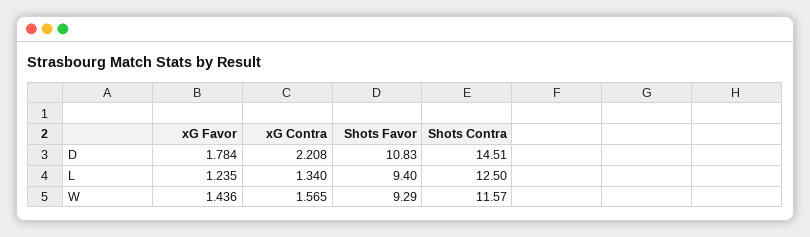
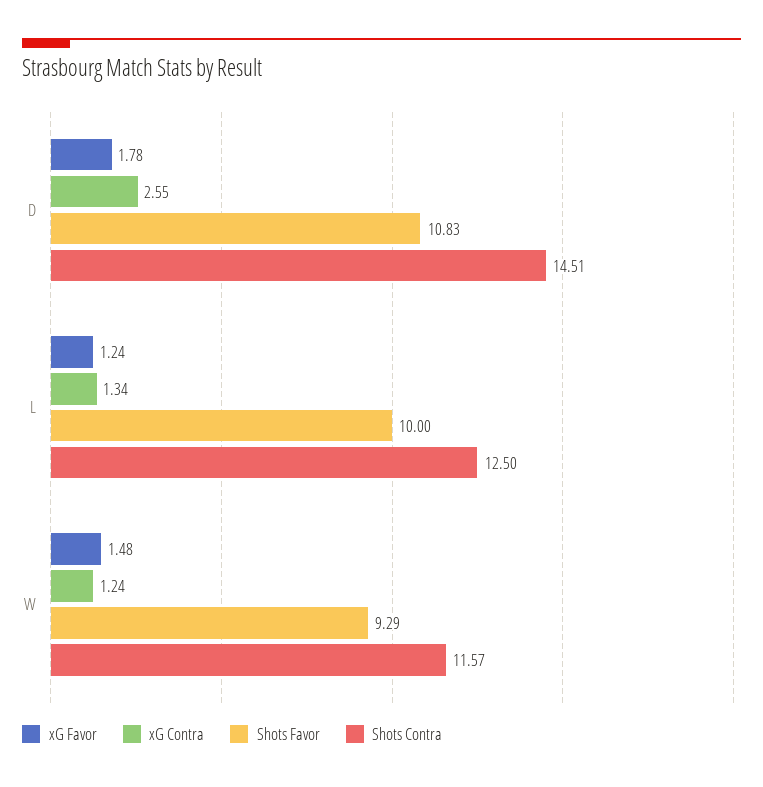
xG Contra, D: 2.208 -> 2.55
Shots Favor, L: 9.4 -> 10
xG Favor, W: 1.436 -> 1.48
xG Contra, W: 1.565 -> 1.24

